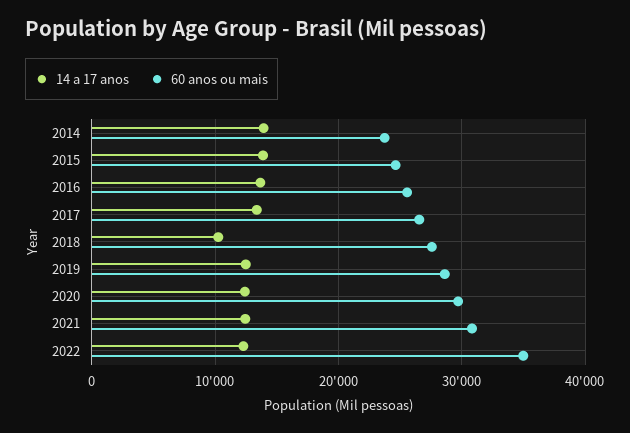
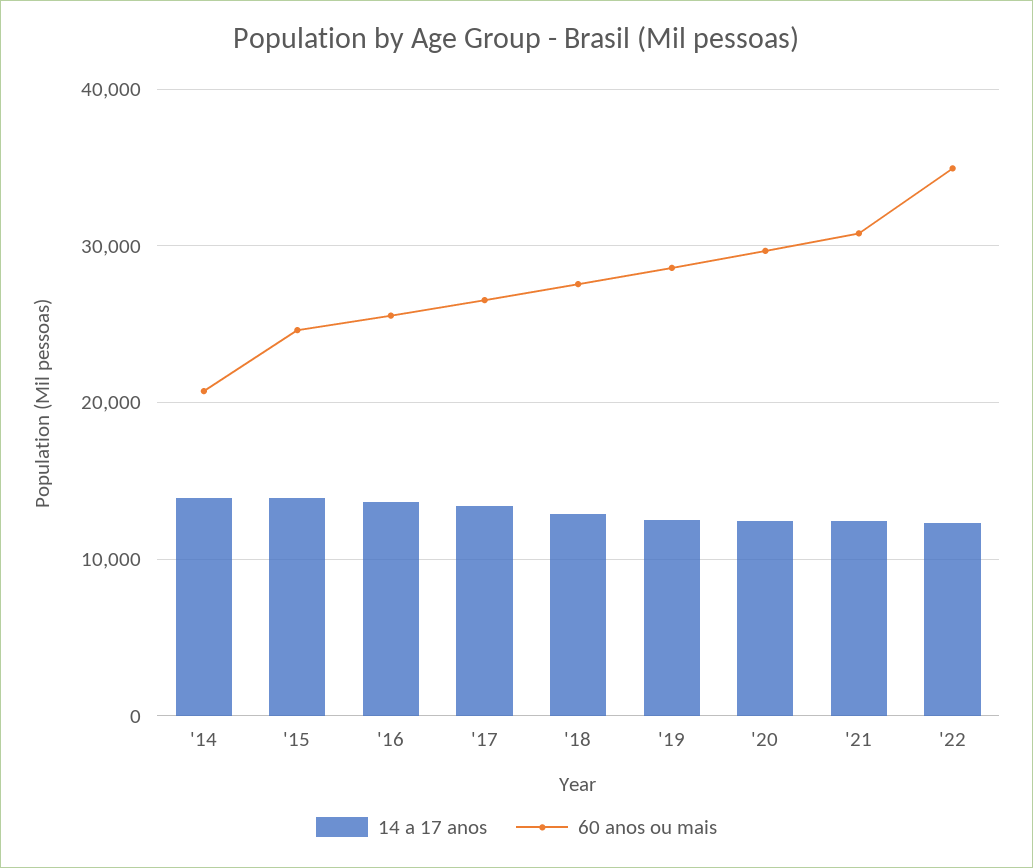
60 anos ou mais, 2014: 24000 -> 21000
14 a 17 anos, 2018: 10000 -> 13000

